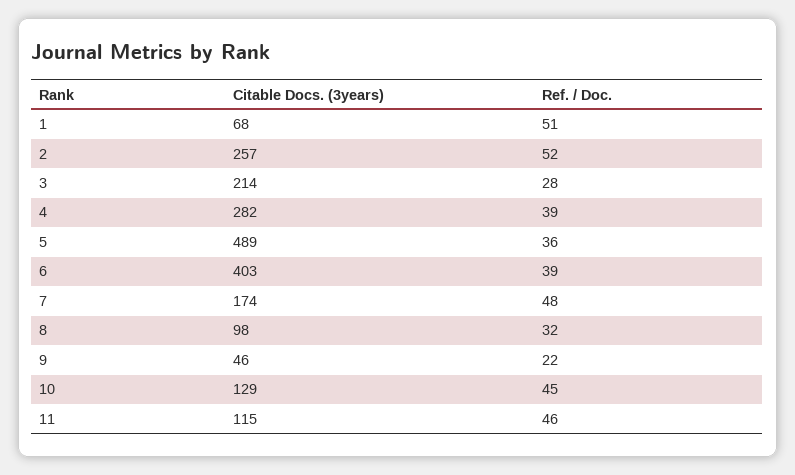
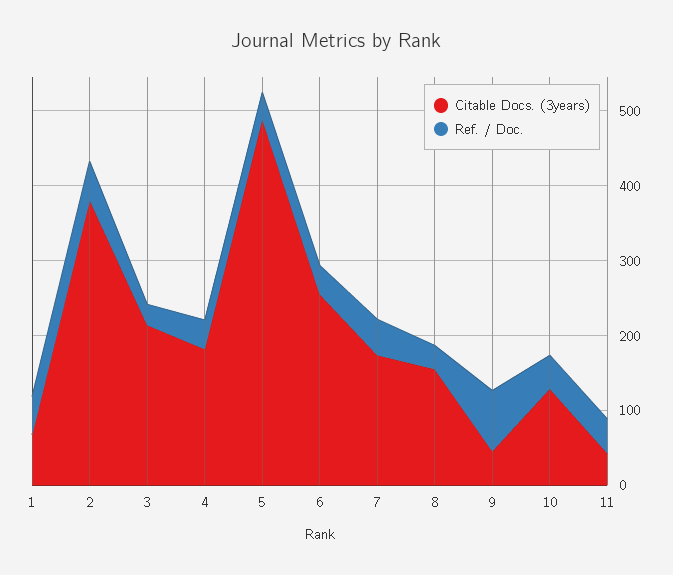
Citable Docs. (3years), 2: 257 -> 380
Citable Docs. (3years), 4: 282 -> 180
Citable Docs. (3years), 6: 403 -> 260
Citable Docs. (3years), 8: 98 -> 160
Ref. / Doc., 9: 22 -> 80
Citable Docs. (3years), 11: 115 -> 40

